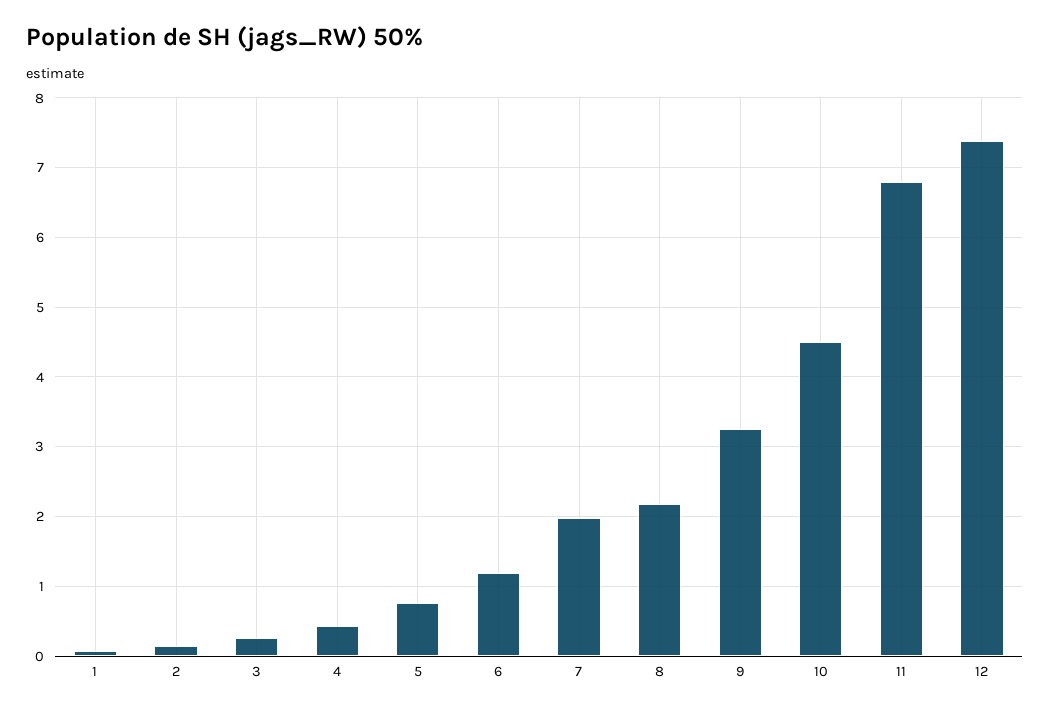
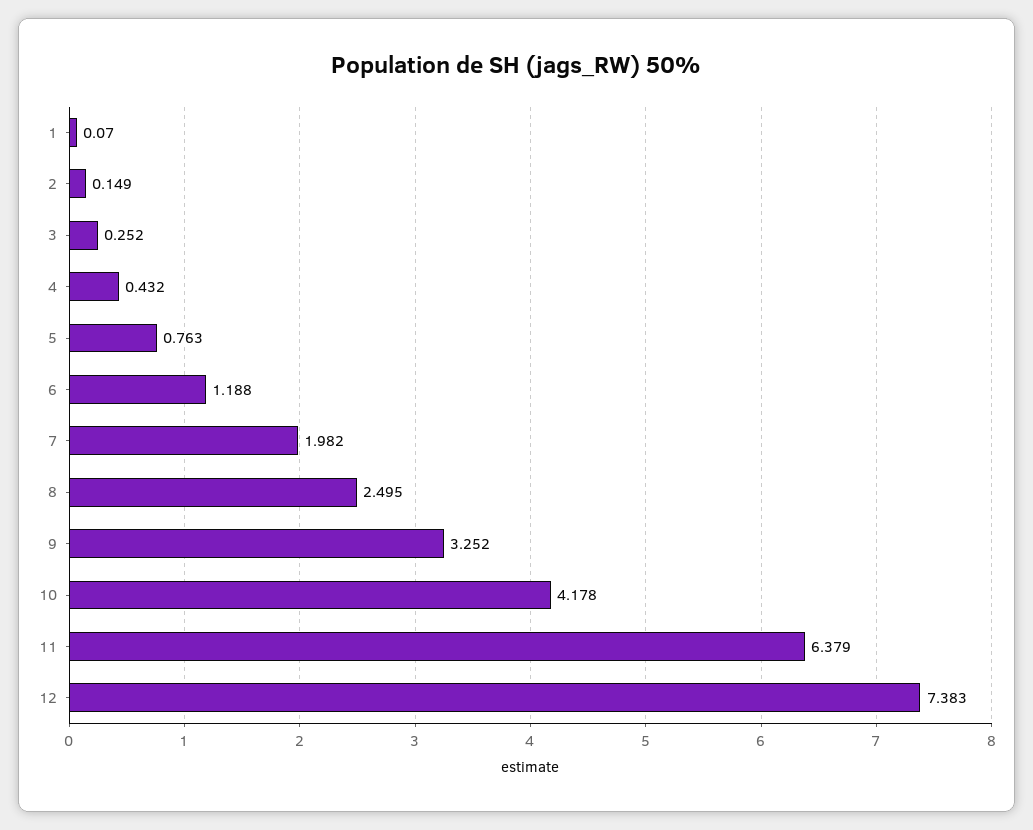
8: 2.2 -> 2.495
10: 4.5 -> 4.178
11: 6.8 -> 6.379

